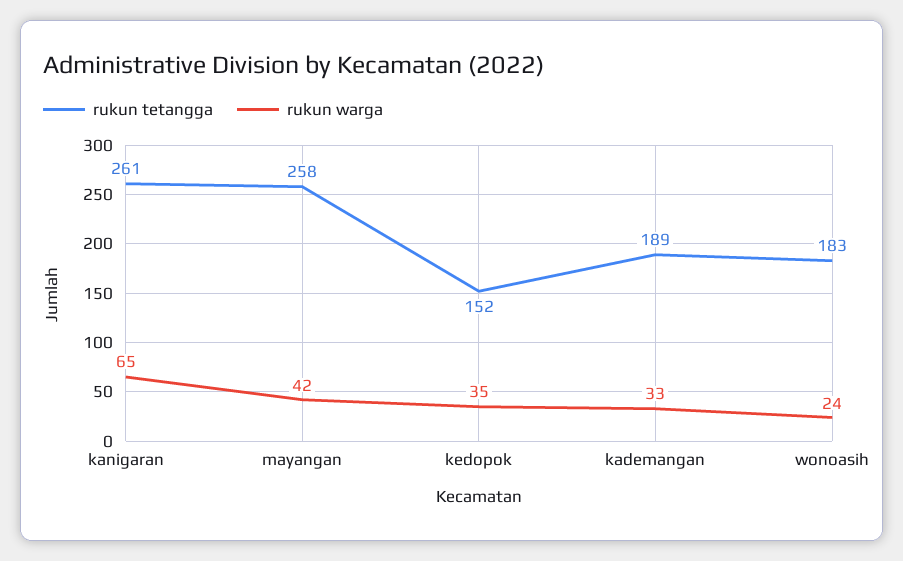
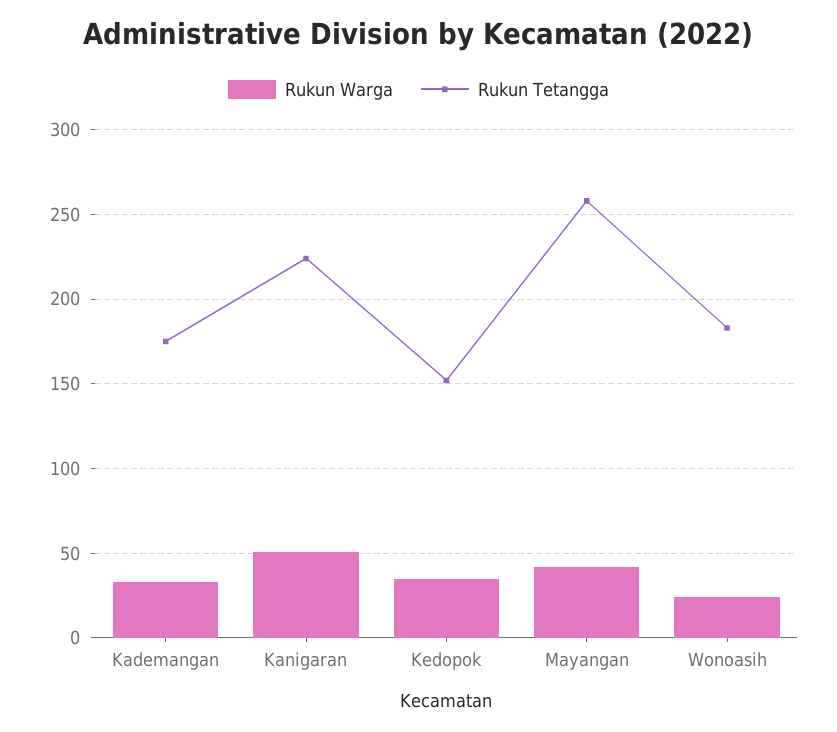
rukun tetangga, kanigaran: 261 -> 225
rukun warga, kanigaran: 65 -> 50
rukun tetangga, kademangan: 189 -> 175

